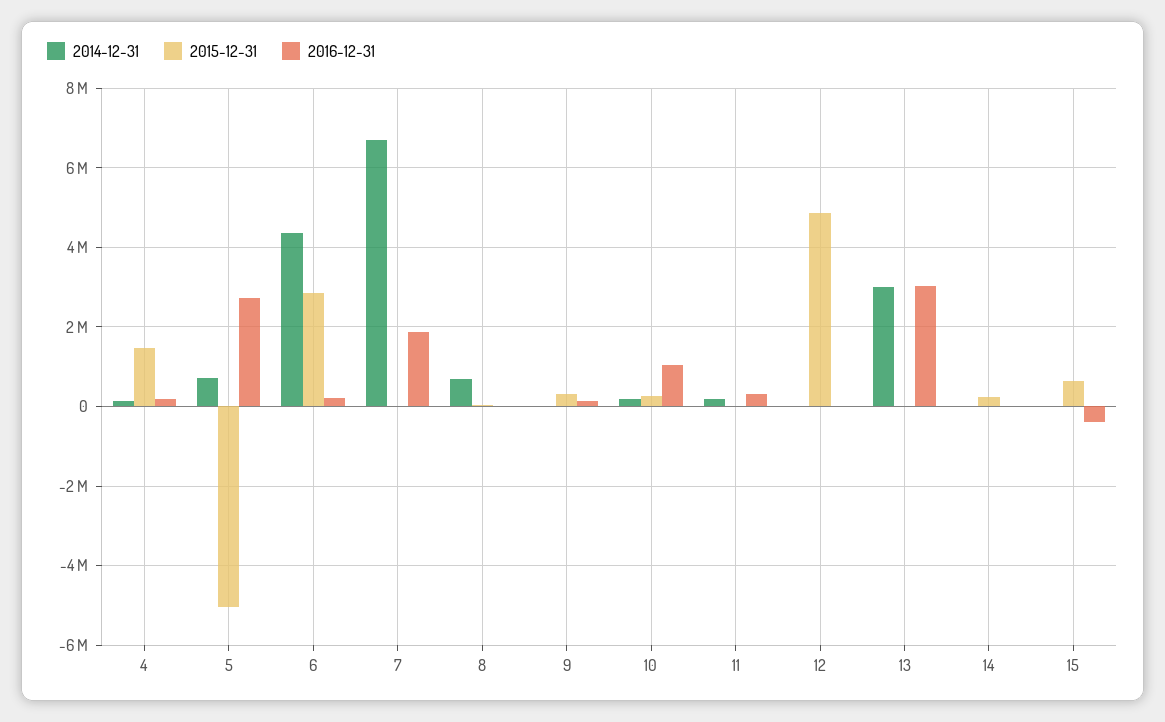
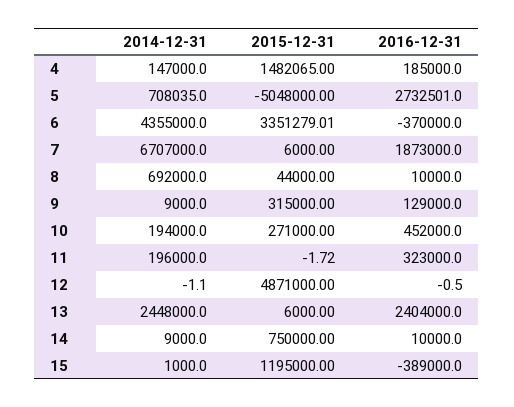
2015-12-31, 6: 2800000 -> 3351279.01
2016-12-31, 6: 200000 -> -370000
2016-12-31, 10: 1000000 -> 452000
2014-12-31, 13: 3000000 -> 2448000
2016-12-31, 13: 3000000 -> 2404000
2015-12-31, 14: 200000 -> 750000
2015-12-31, 15: 600000 -> 1195000

